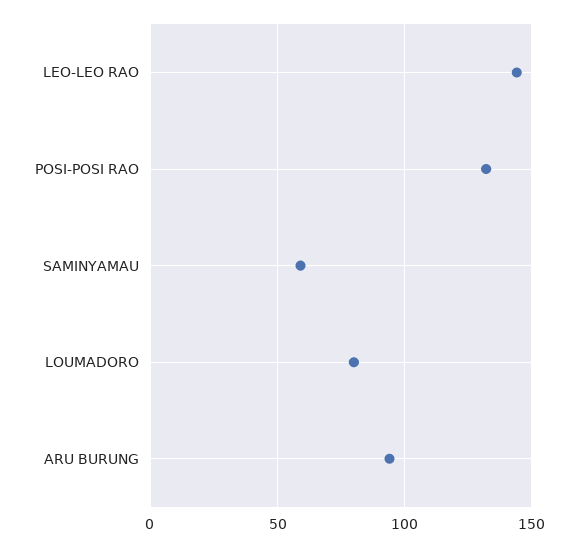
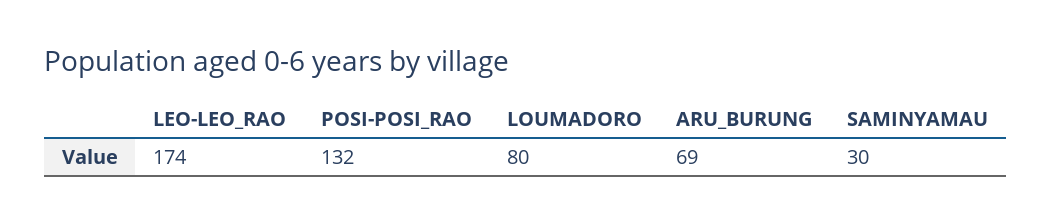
LEO-LEO RAO: 145 -> 174
SAMINYAMAU: 60 -> 30
ARU BURUNG: 95 -> 69

